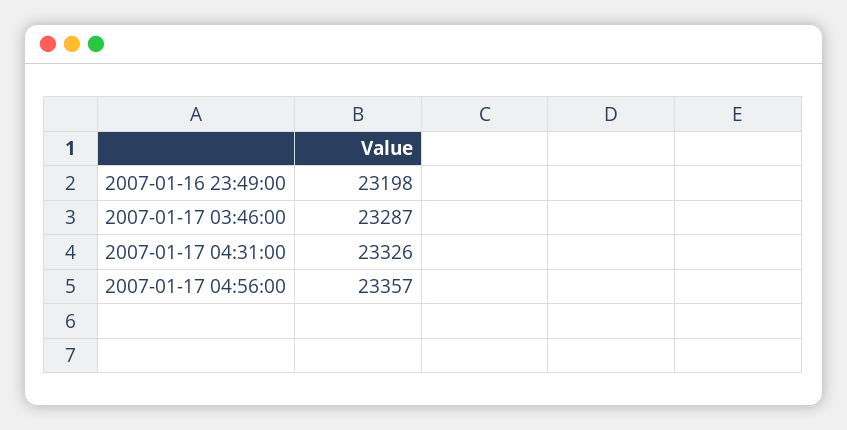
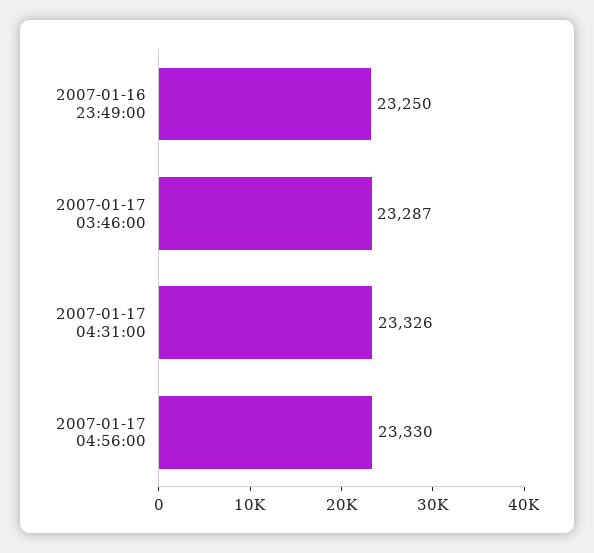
2007-01-16 23:49:00: 23198 -> 23250
2007-01-17 04:56:00: 23357 -> 23330

